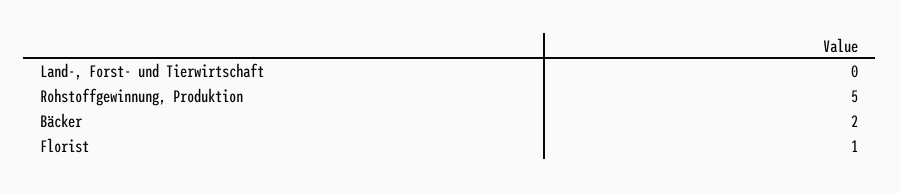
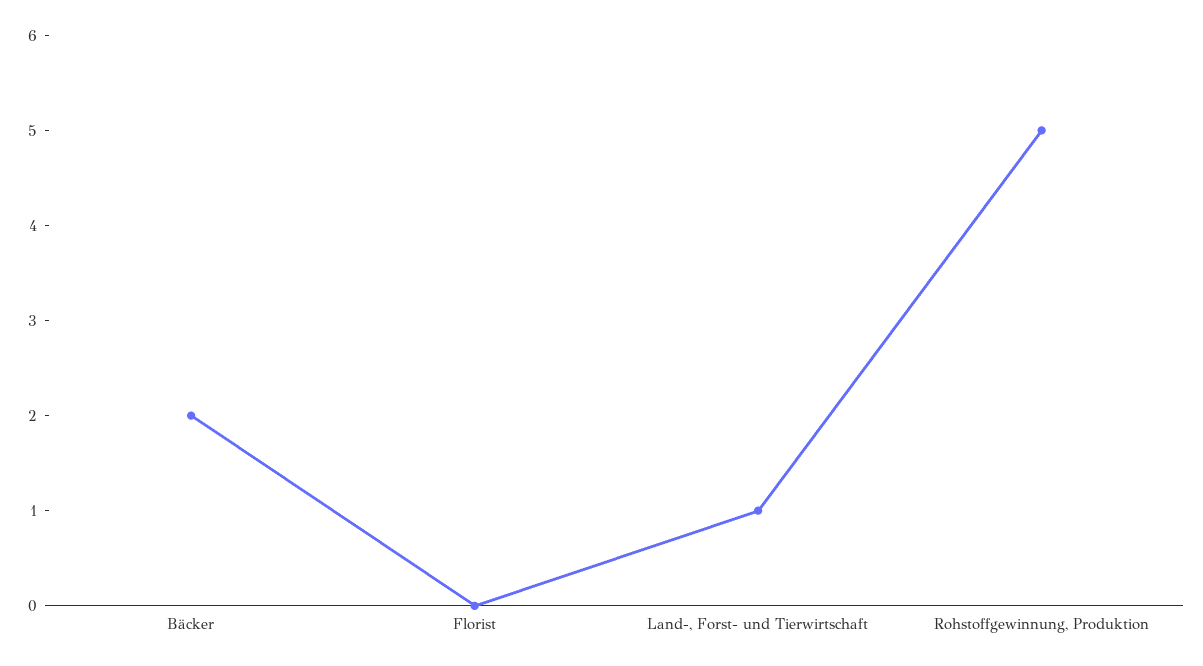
Land-, Forst- und Tierwirtschaft: 0 -> 1
Florist: 1 -> 0

